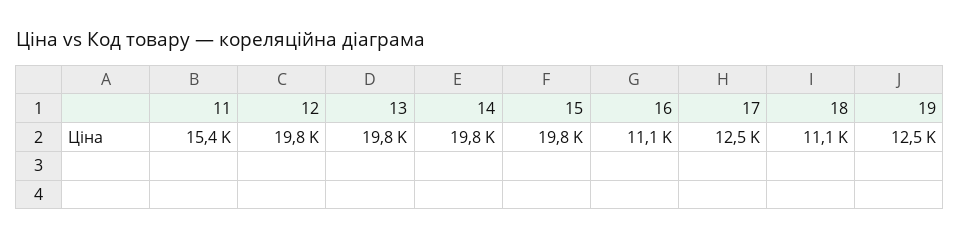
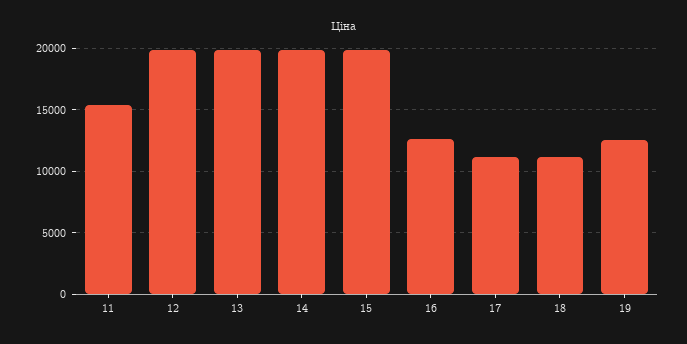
16: 11100 -> 12500
17: 12500 -> 11000

